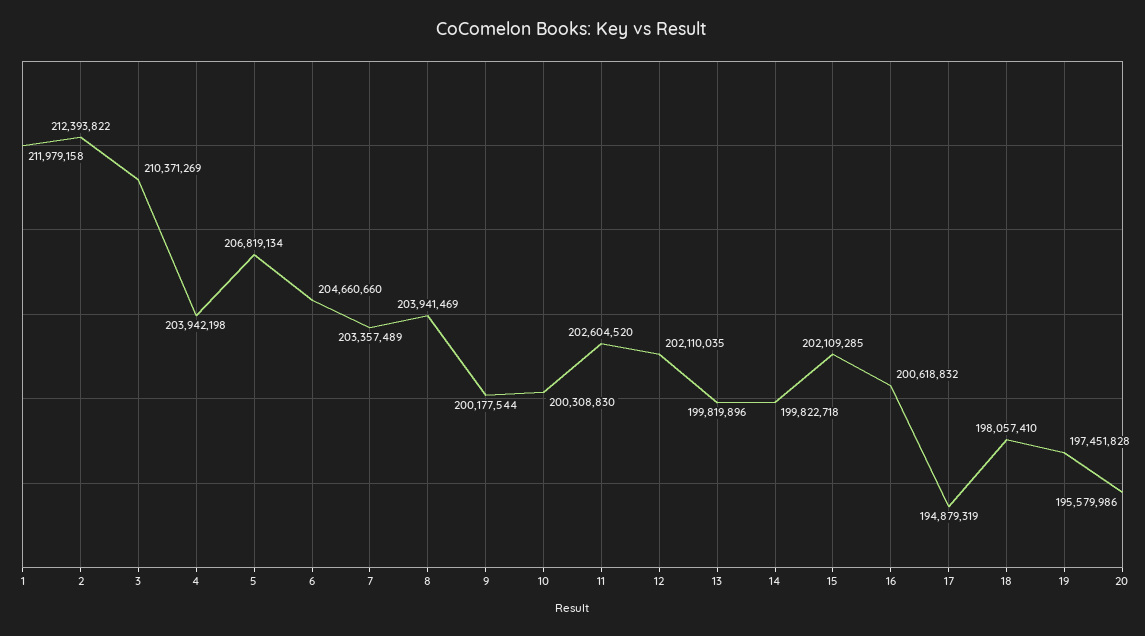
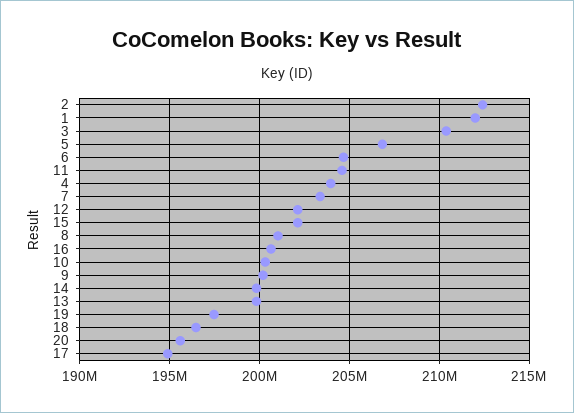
8: 203941469 -> 201000000
11: 202604520 -> 204500000
18: 198057410 -> 196500000

